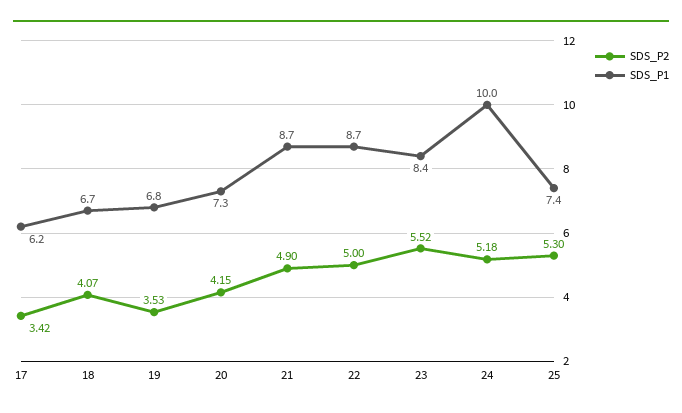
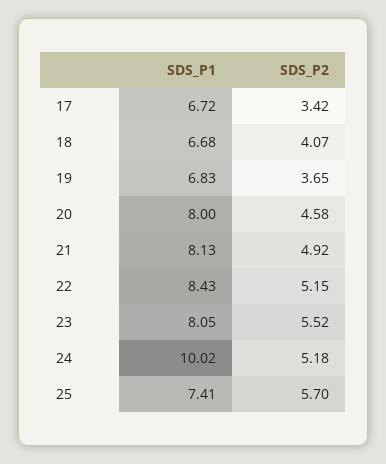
SDS_P1, 17: 6.2 -> 6.72
SDS_P2, 19: 3.53 -> 3.65
SDS_P2, 20: 4.15 -> 4.58
SDS_P1, 20: 7.3 -> 8
SDS_P2, 21: 4.9 -> 4.92
SDS_P1, 21: 8.7 -> 8.13
SDS_P2, 22: 5 -> 5.15
SDS_P1, 22: 8.7 -> 8.43
SDS_P1, 23: 8.4 -> 8.05
SDS_P2, 25: 5.3 -> 5.7

